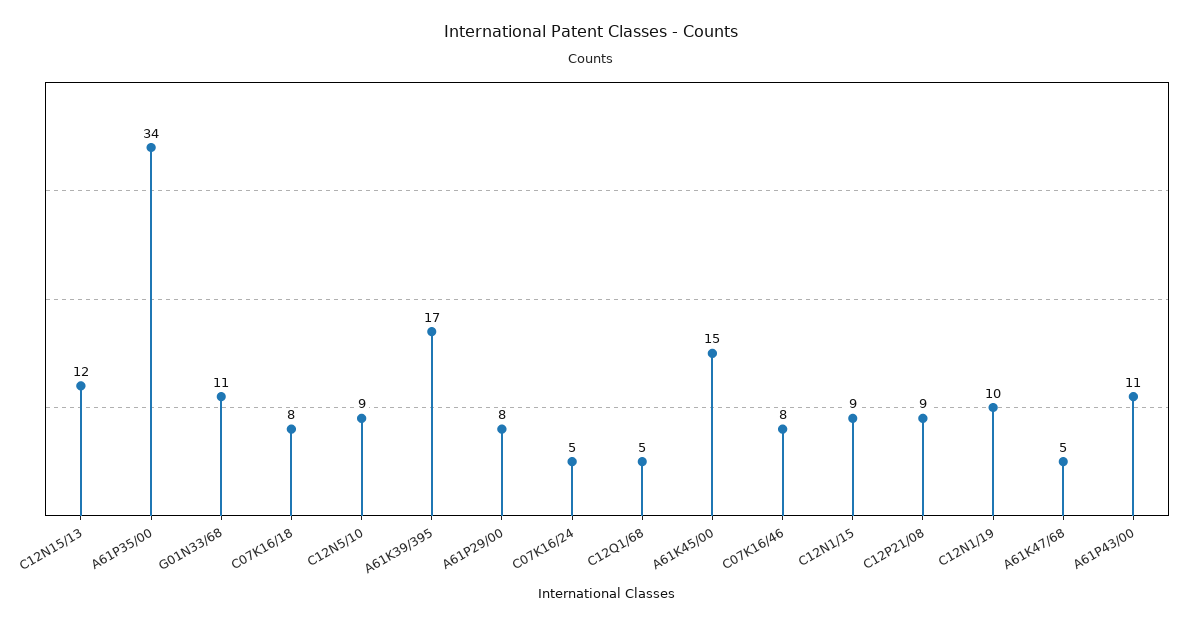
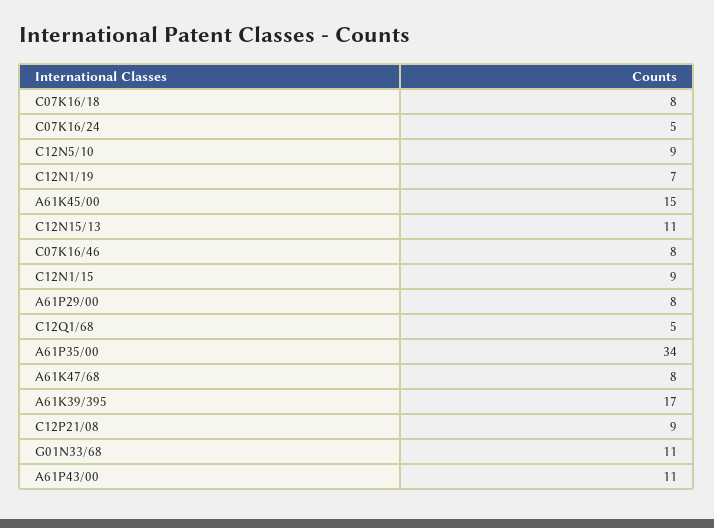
C12N15/13: 12 -> 11
C12N1/19: 10 -> 7
A61K47/68: 5 -> 8

